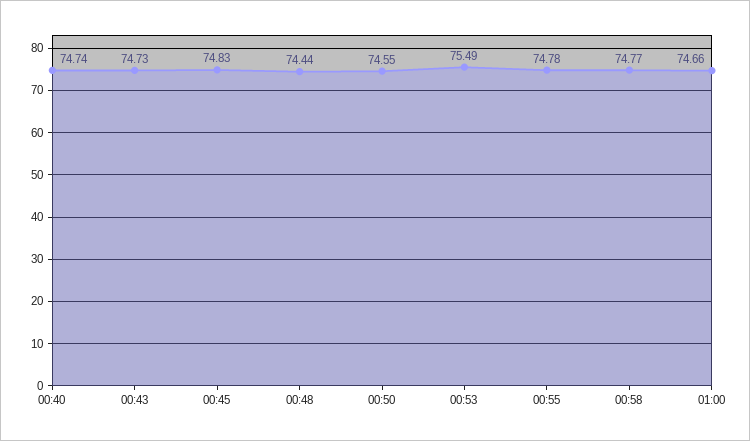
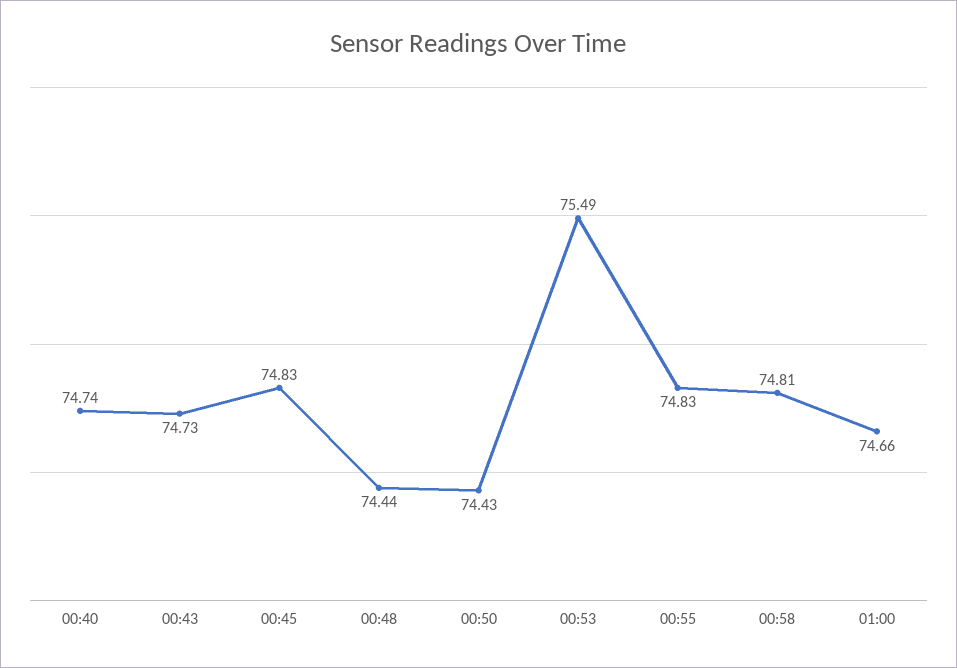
00:50: 74.55 -> 74.43
00:55: 74.78 -> 74.83
00:58: 74.77 -> 74.81

